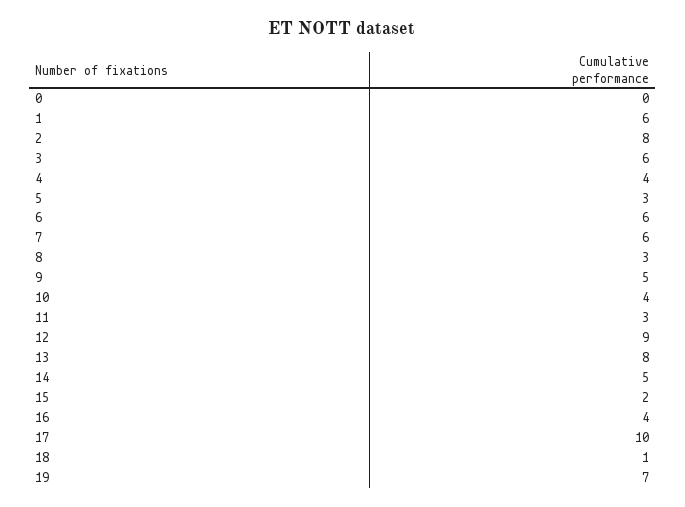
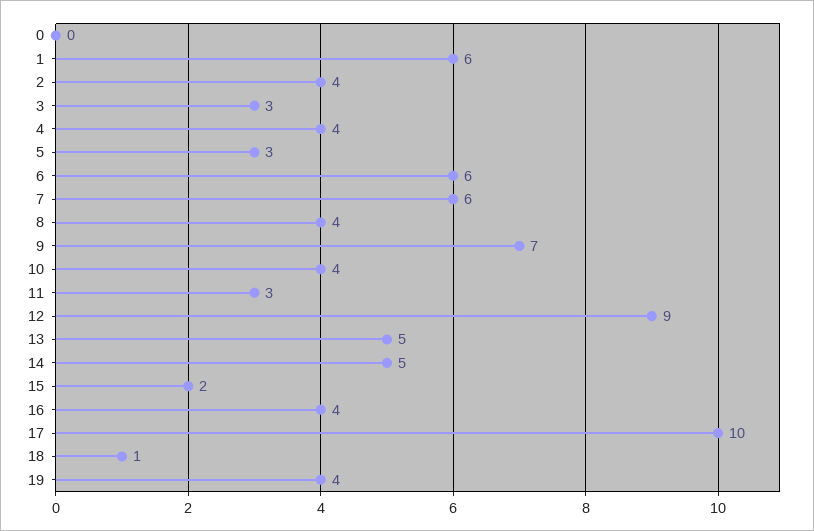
2: 8 -> 4
3: 6 -> 3
8: 3 -> 4
9: 5 -> 7
13: 8 -> 5
19: 7 -> 4

